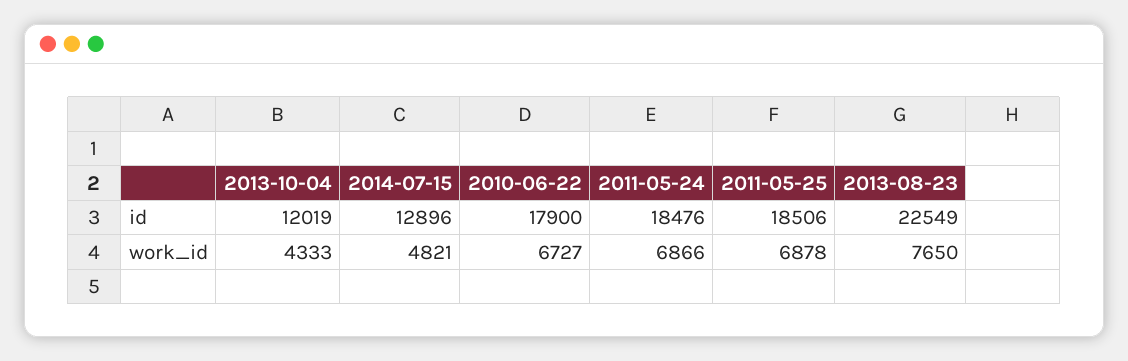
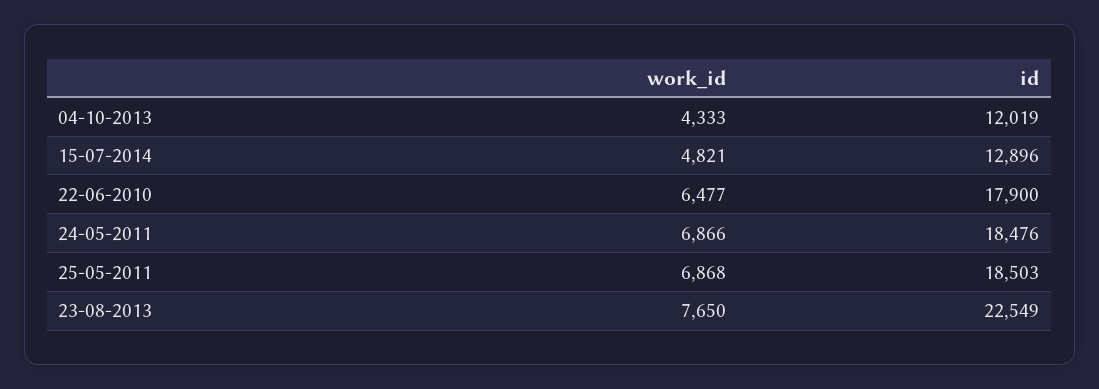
2011-05-25, id: 18506 -> 18503
2010-06-22, work_id: 6727 -> 6477
2011-05-25, work_id: 6878 -> 6868

